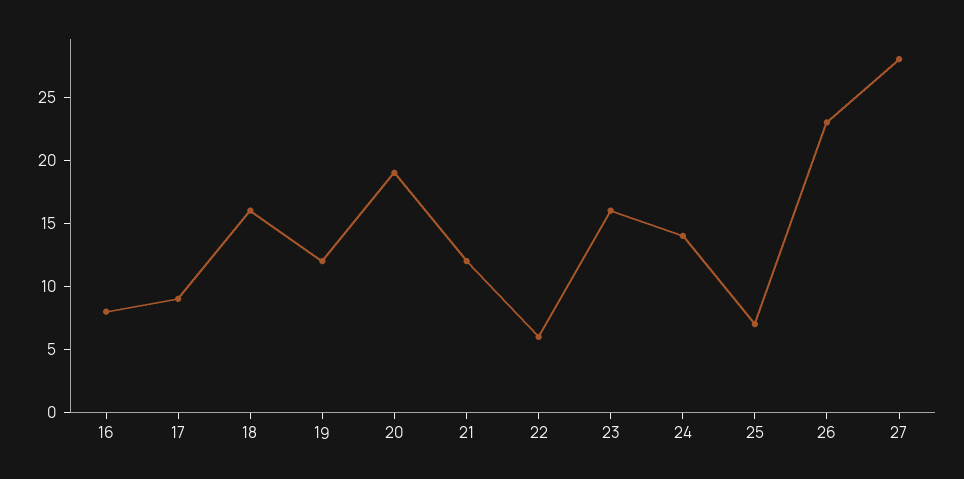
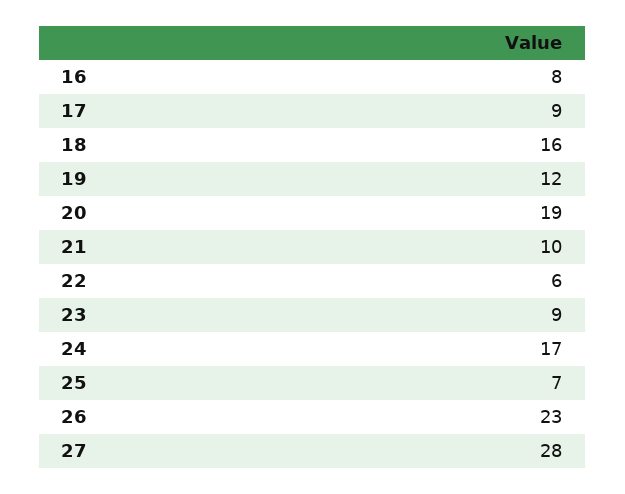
21: 12 -> 10
23: 16 -> 9
24: 14 -> 17

